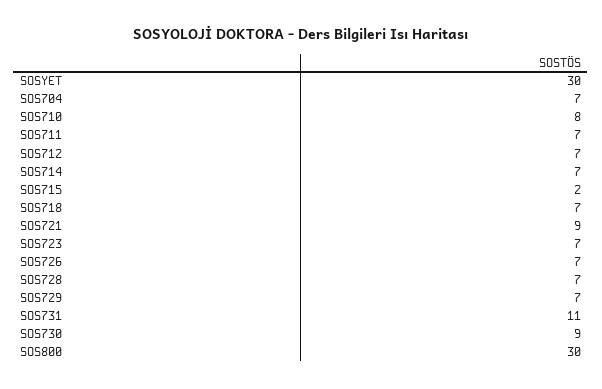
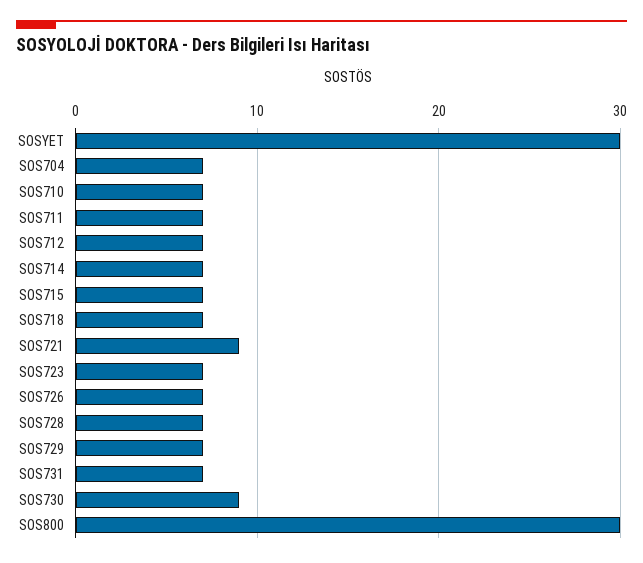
SOS710: 8 -> 7
SOS715: 2 -> 7
SOS731: 11 -> 7

